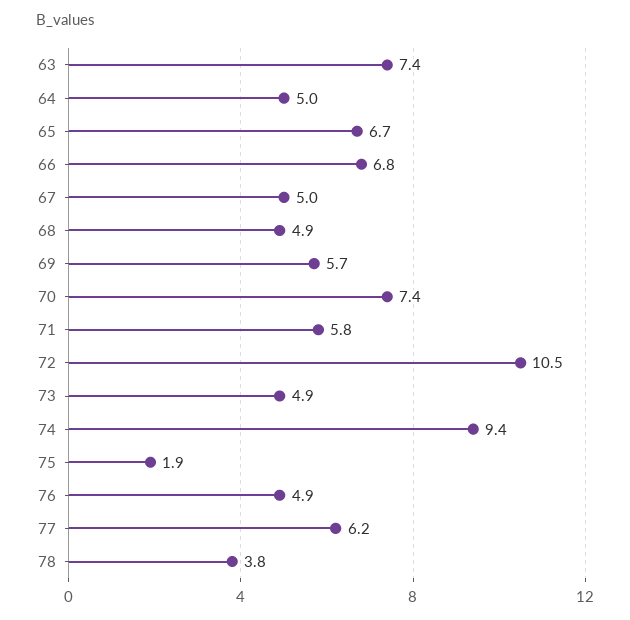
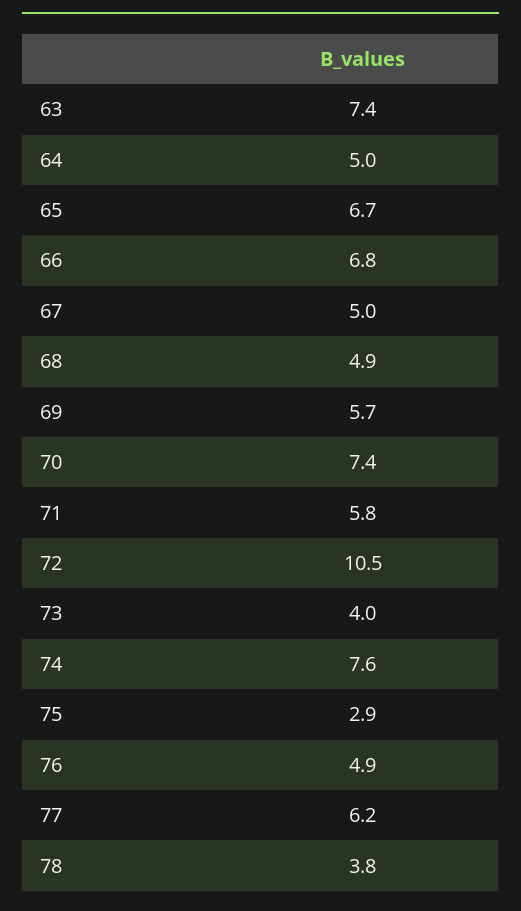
73: 4.9 -> 4
74: 9.4 -> 7.6
75: 1.9 -> 2.9

